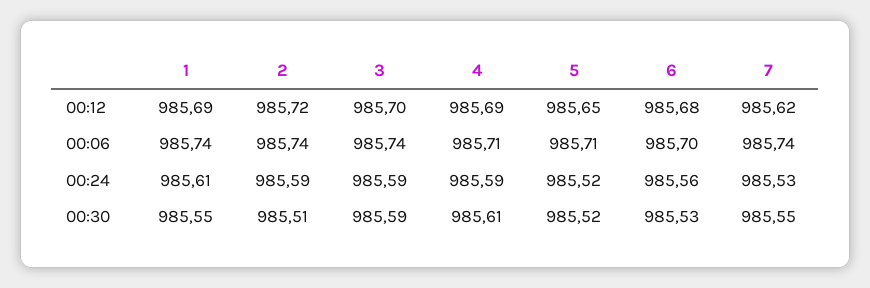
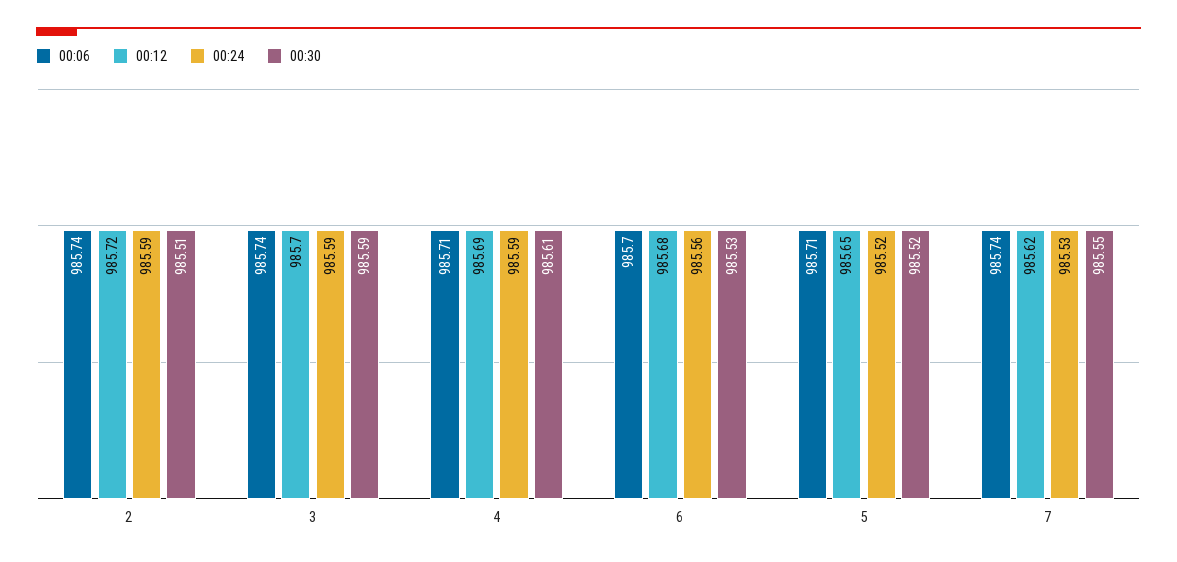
00:12, 1: 985.69 -> none
00:06, 1: 985.74 -> none
00:24, 1: 985.61 -> none
00:30, 1: 985.55 -> none

